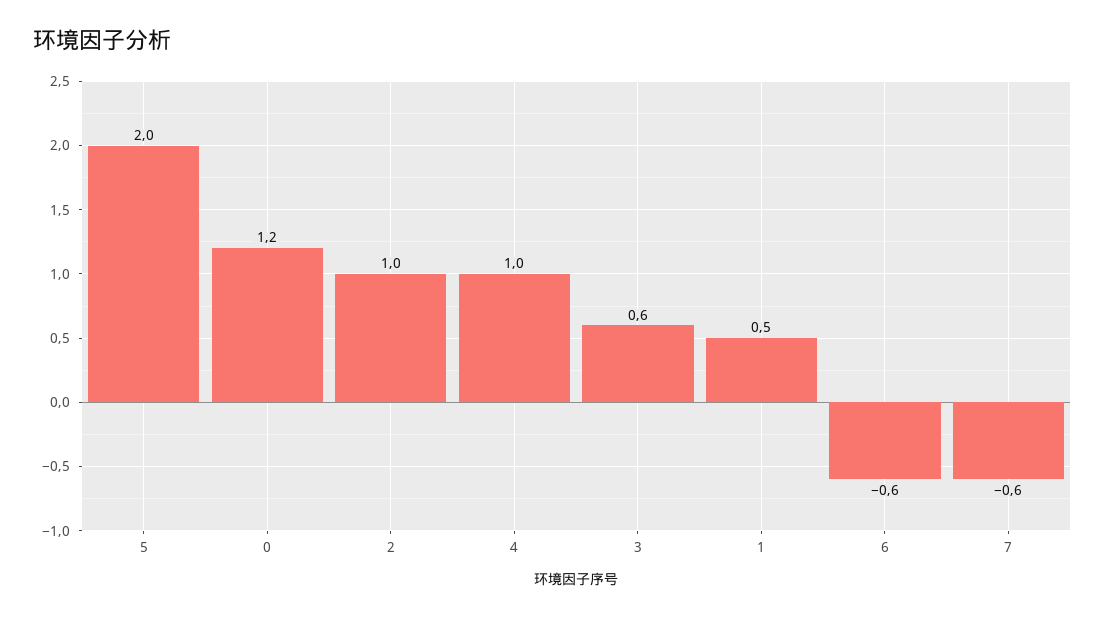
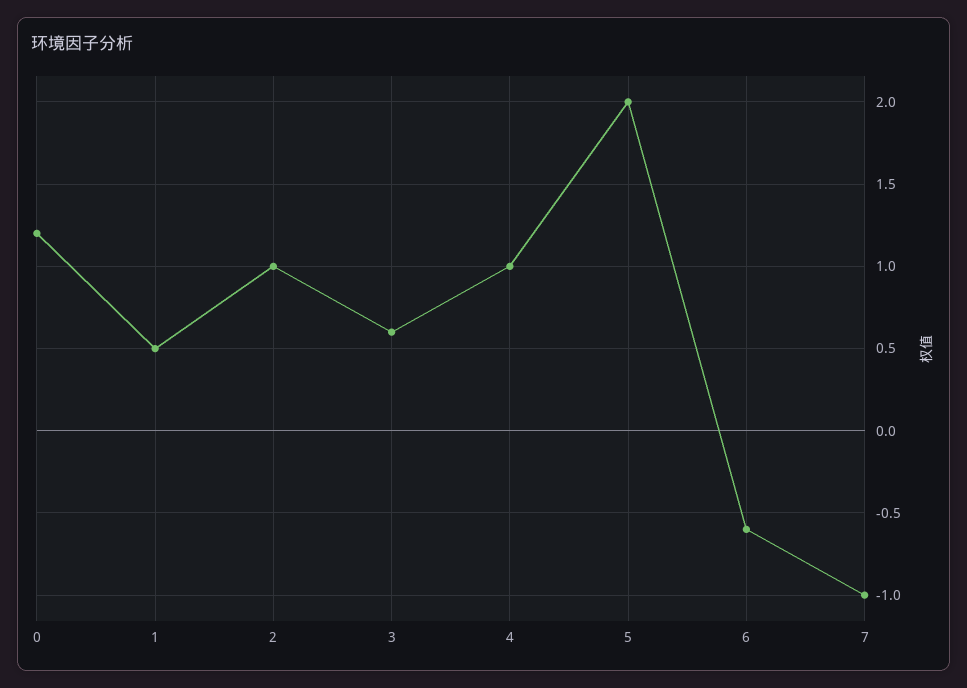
7: -0.6 -> -1

